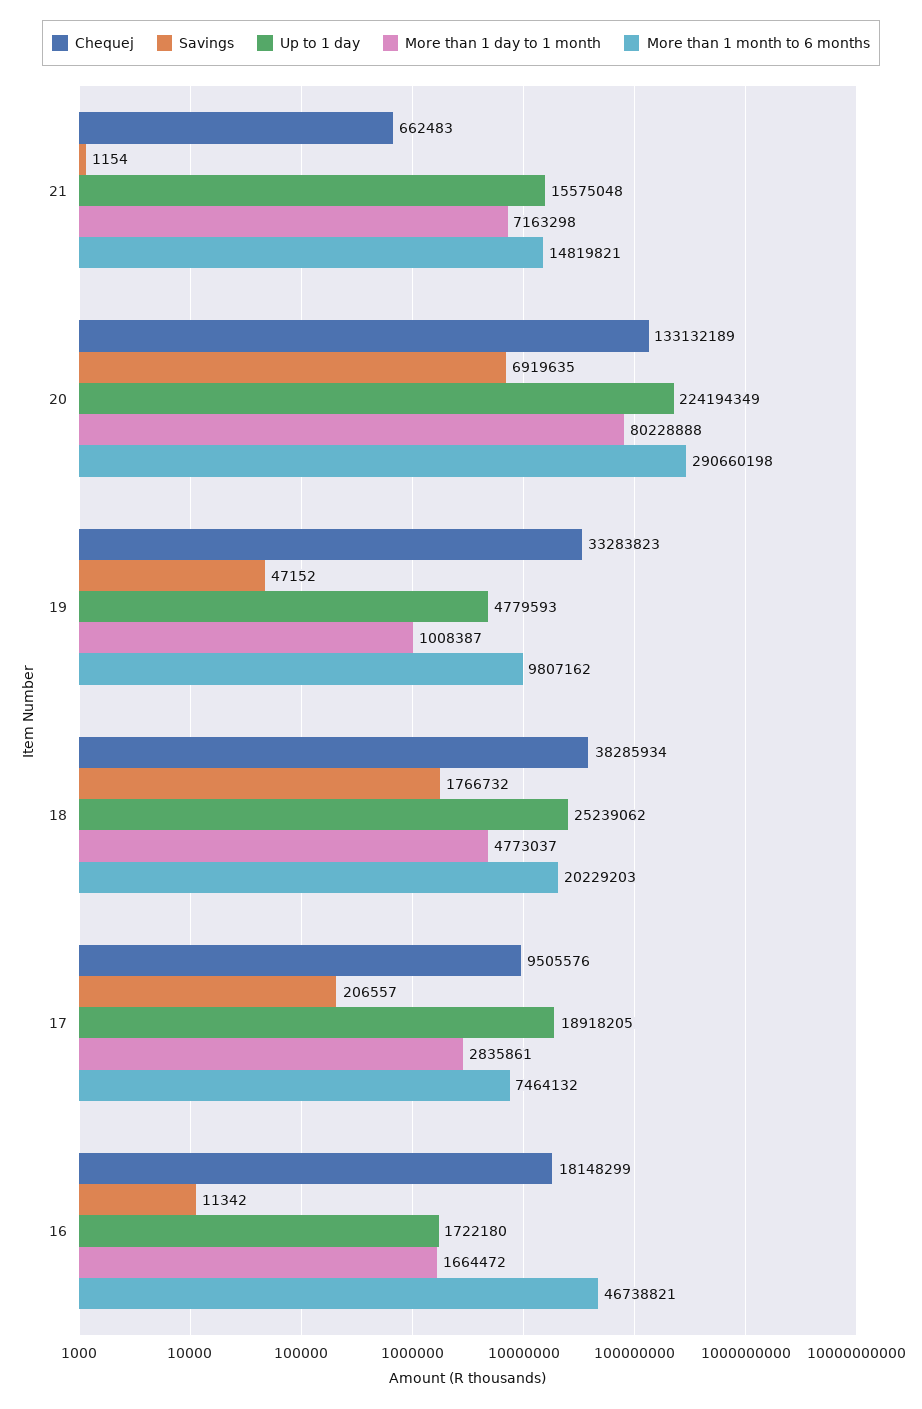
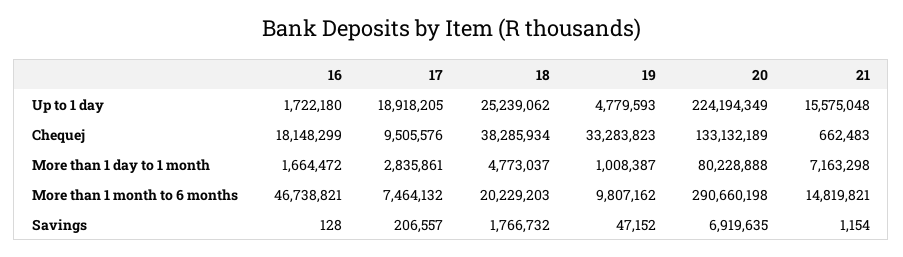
Savings, 16: 11342 -> 128

